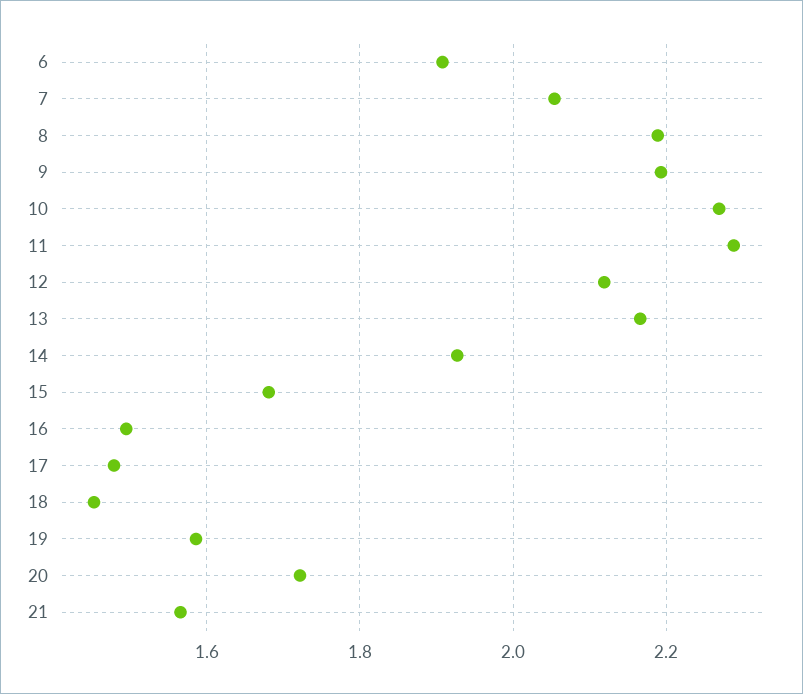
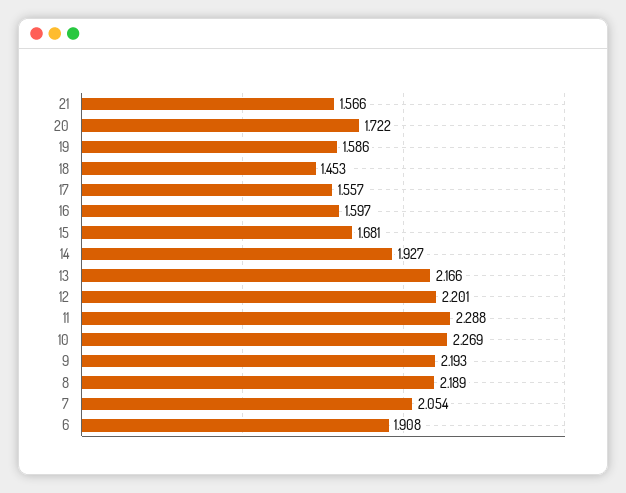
12: 2.12 -> 2.201
16: 1.5 -> 1.597
17: 1.48 -> 1.557

